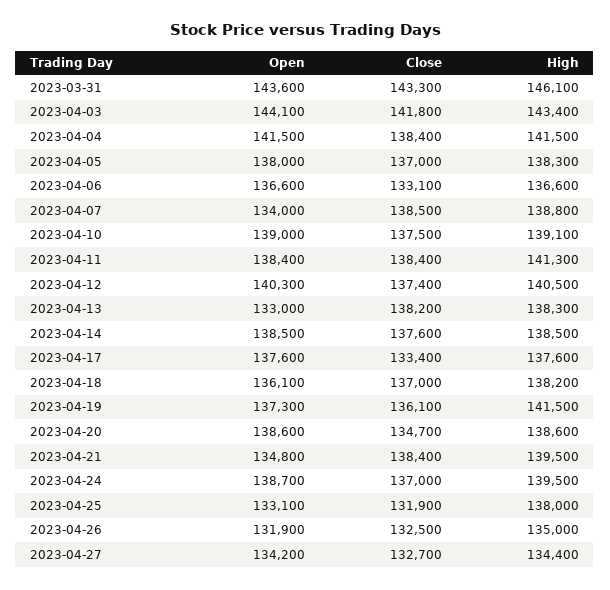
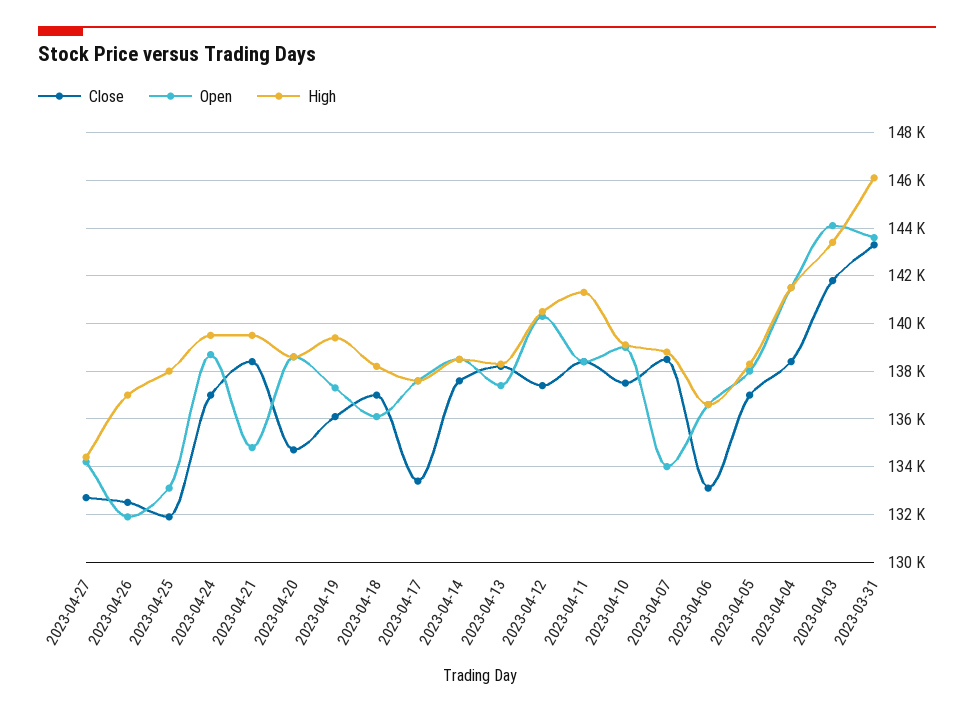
Open, 2023-04-13: 133000 -> 137500
High, 2023-04-19: 141500 -> 139500
High, 2023-04-26: 135000 -> 137000

